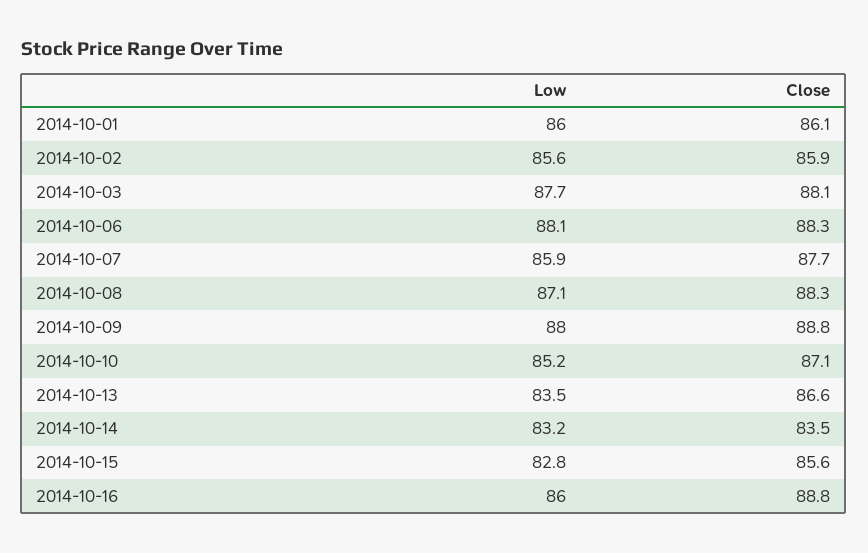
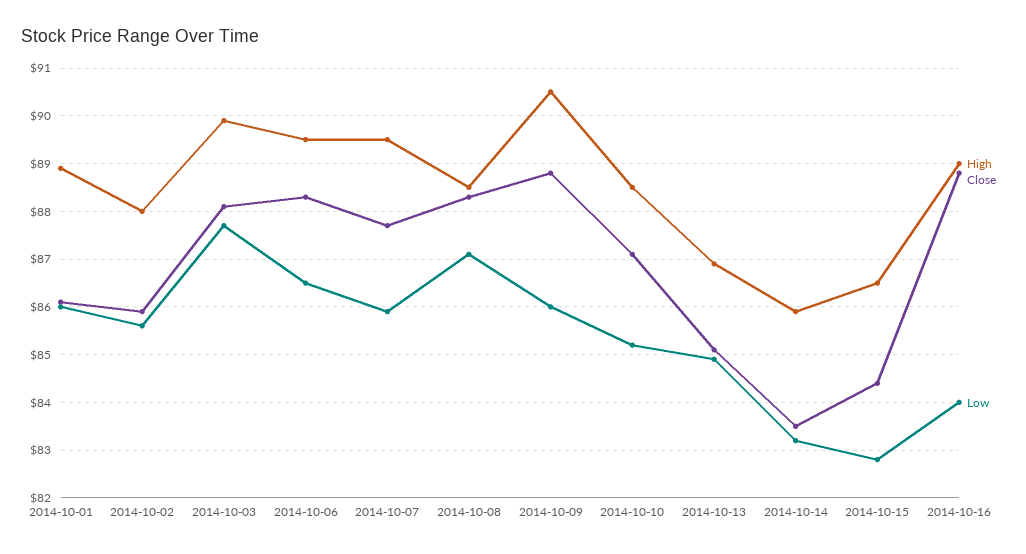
Low, 2014-10-06: 88.1 -> 86.5
Low, 2014-10-09: 88 -> 86
Low, 2014-10-13: 83.5 -> 85
Close, 2014-10-13: 86.6 -> 85
Close, 2014-10-15: 85.6 -> 84.5
Low, 2014-10-16: 86 -> 84
High, 2014-10-01: none -> 89
High, 2014-10-02: none -> 88
High, 2014-10-03: none -> 90
High, 2014-10-06: none -> 89.5
High, 2014-10-07: none -> 89.5
High, 2014-10-08: none -> 88.5
High, 2014-10-09: none -> 90.5
High, 2014-10-10: none -> 88.5
High, 2014-10-13: none -> 87
High, 2014-10-14: none -> 86
High, 2014-10-15: none -> 86.5
High, 2014-10-16: none -> 89

